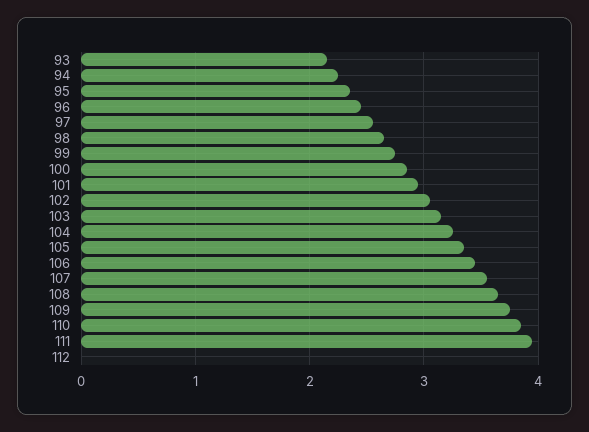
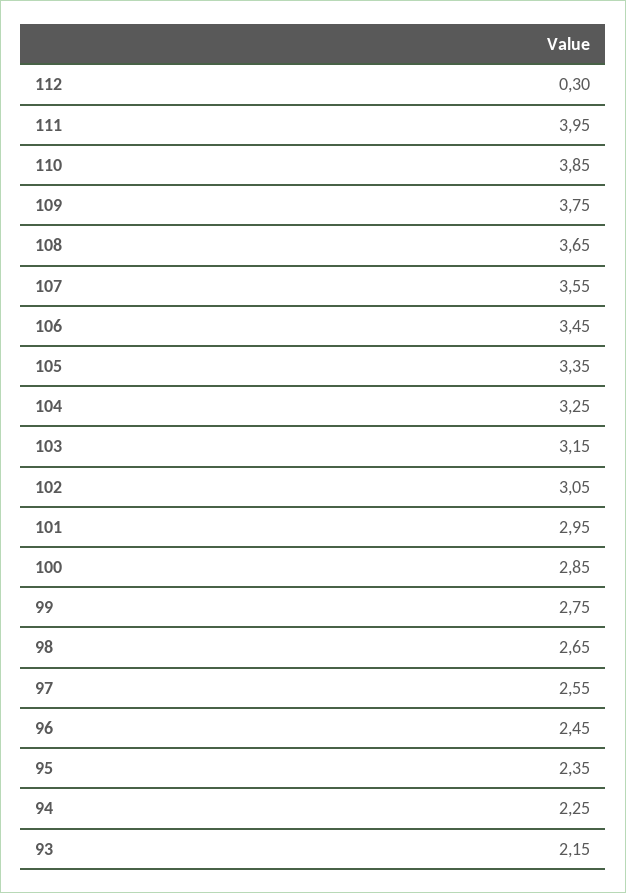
112: 0 -> 0.3

